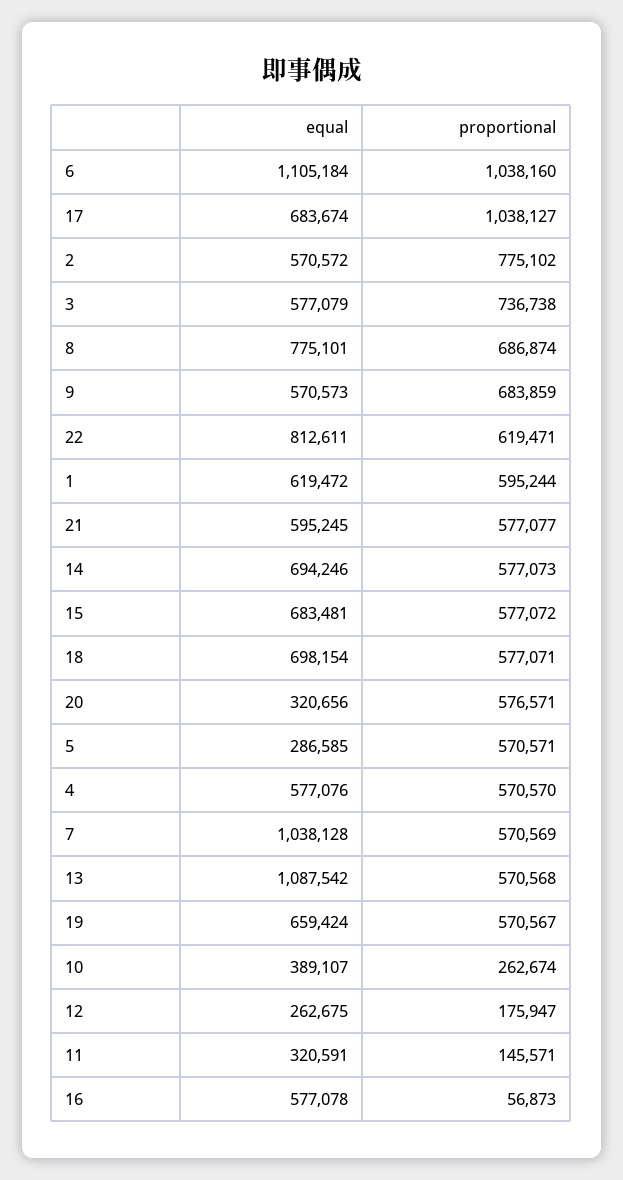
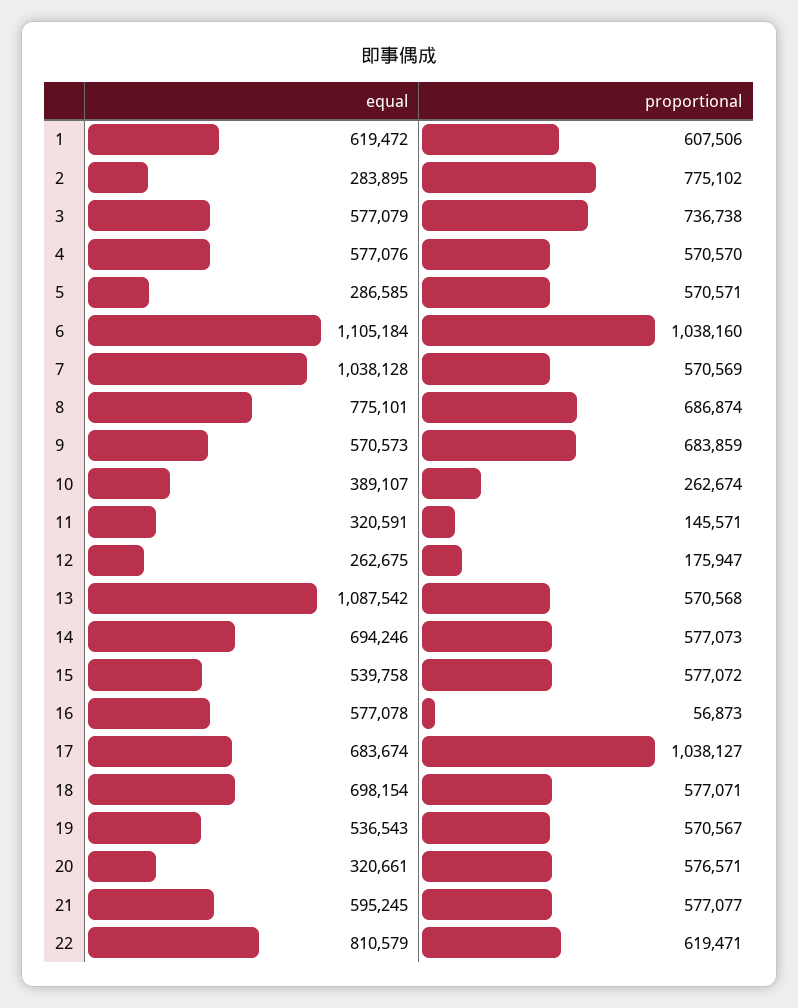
equal, 2: 570572 -> 283895
equal, 22: 812611 -> 810579
proportional, 1: 595244 -> 607506
equal, 15: 683481 -> 539758
equal, 20: 320656 -> 320661
equal, 19: 659424 -> 536543

